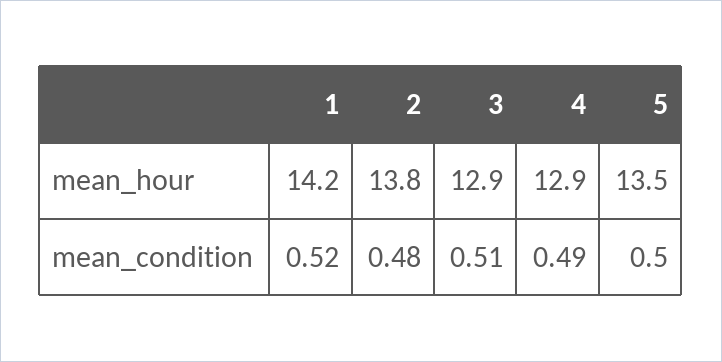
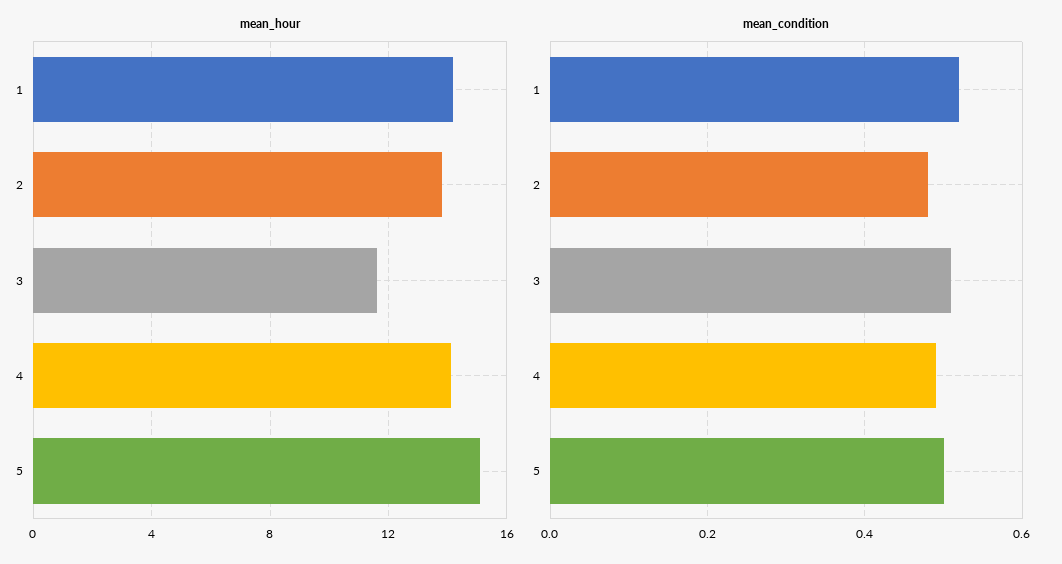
mean_hour, 3: 12.9 -> 11.5
mean_hour, 4: 12.9 -> 14
mean_hour, 5: 13.5 -> 15

